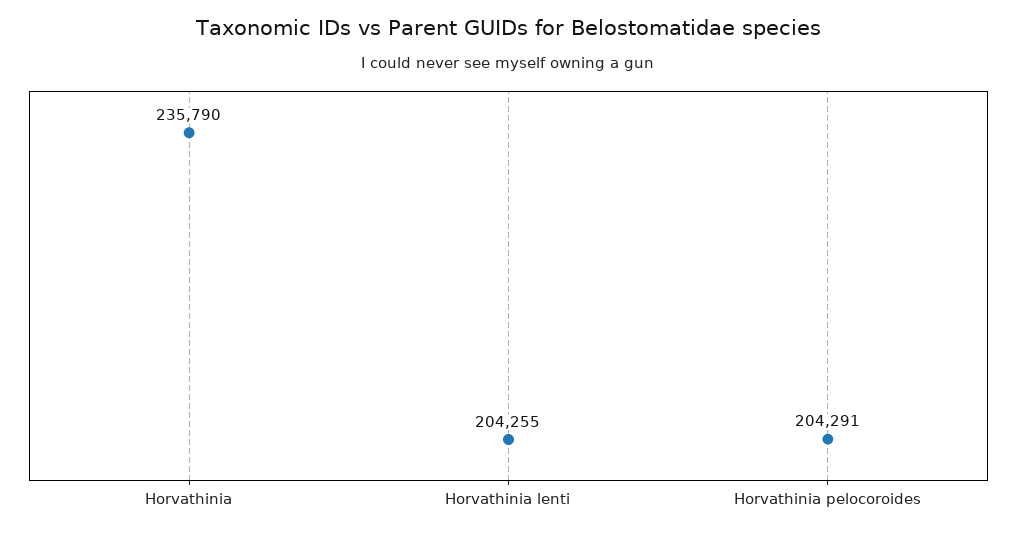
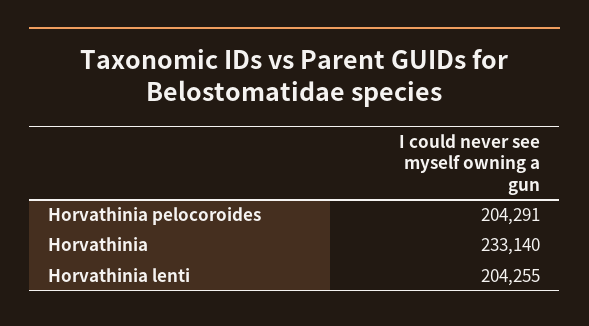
Horvathinia: 235790 -> 233140

